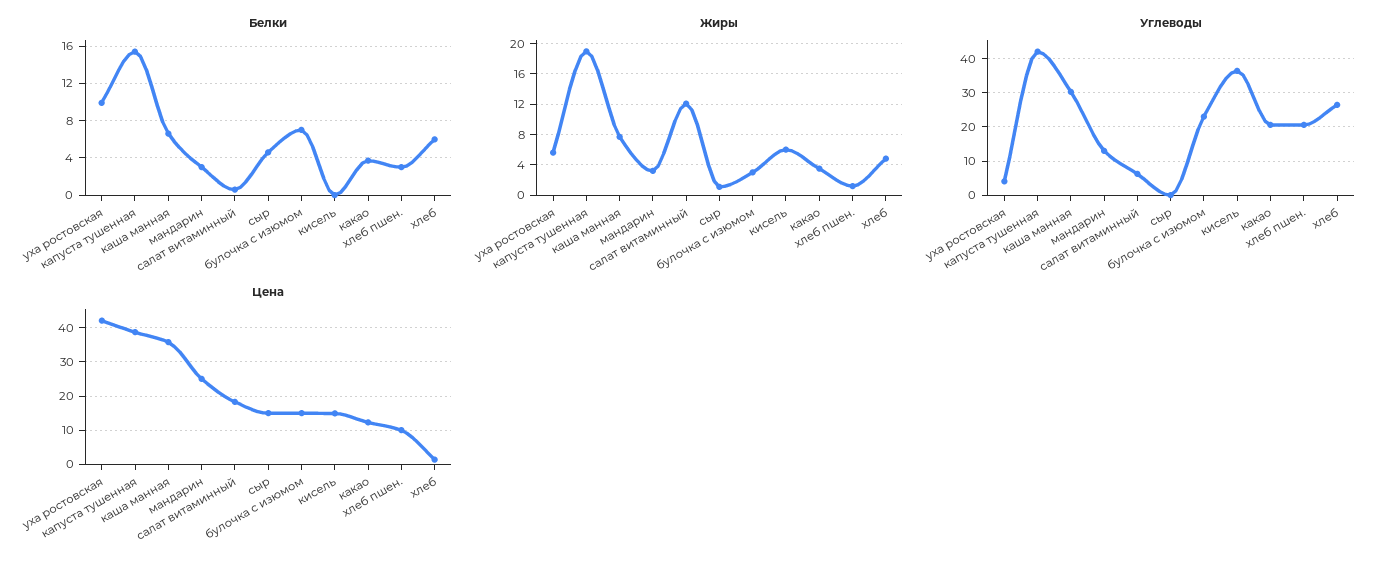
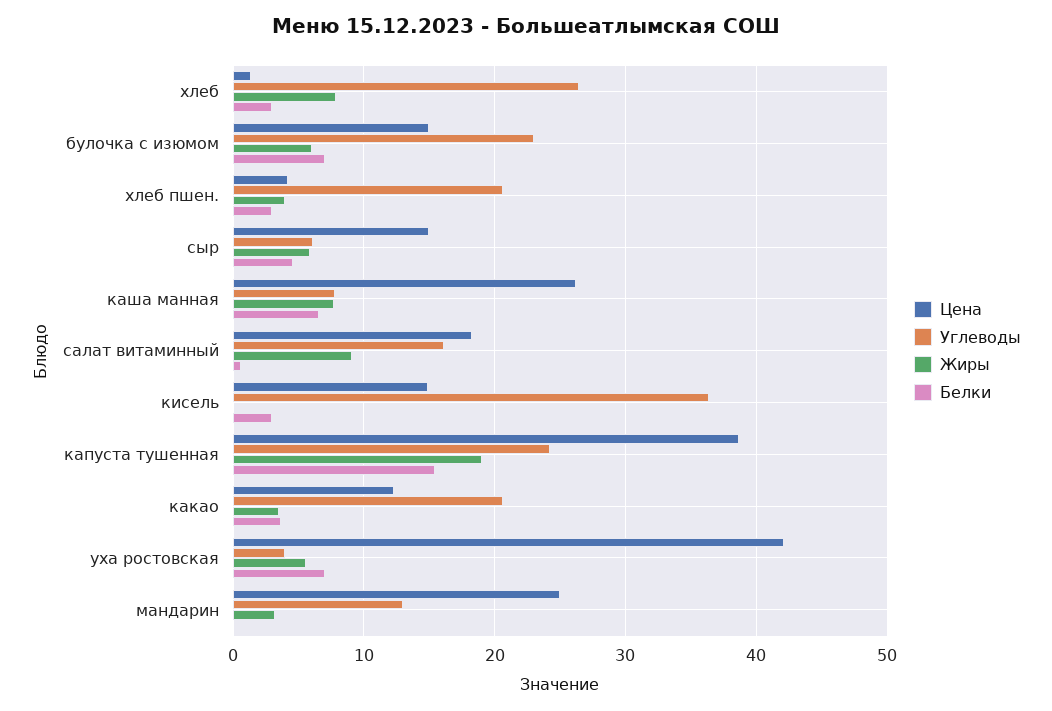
Белки, уха ростовская: 10 -> 7
Белки, мандарин: 3 -> 0
Белки, кисель: 0 -> 3
Белки, хлеб: 6 -> 3
Жиры, салат витаминный: 12 -> 9
Жиры, сыр: 1 -> 6
Жиры, булочка с изюмом: 3 -> 6
Жиры, кисель: 6 -> 0
Жиры, хлеб пшен.: 1 -> 4
Жиры, хлеб: 5 -> 8
Углеводы, капуста тушенная: 42 -> 24
Углеводы, каша манная: 30 -> 8
Углеводы, салат витаминный: 6 -> 16
Углеводы, сыр: 0 -> 6
Цена, каша манная: 36 -> 26
Цена, хлеб пшен.: 10 -> 4

